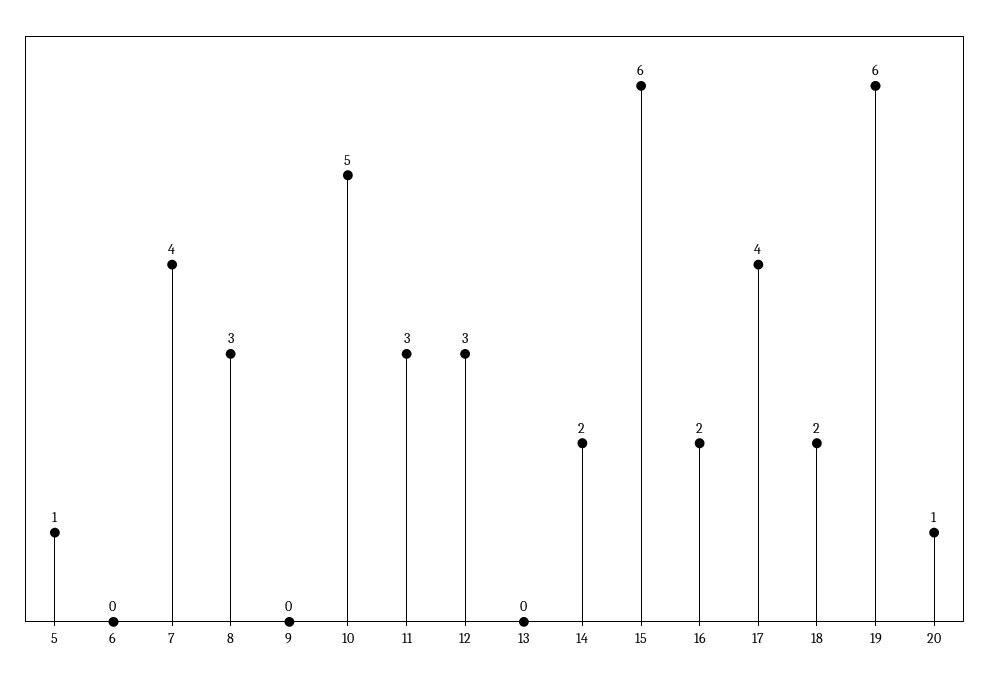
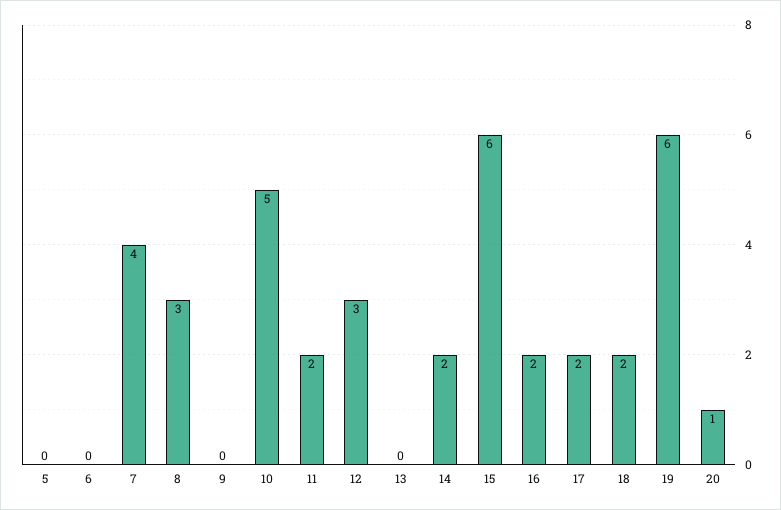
5: 1 -> 0
11: 3 -> 2
17: 4 -> 2

